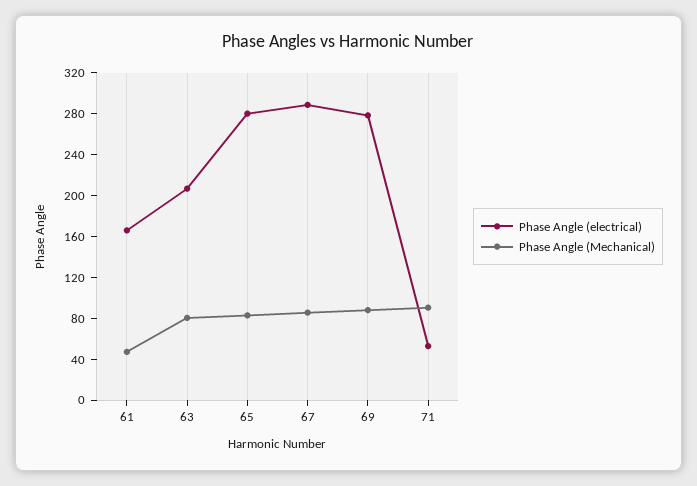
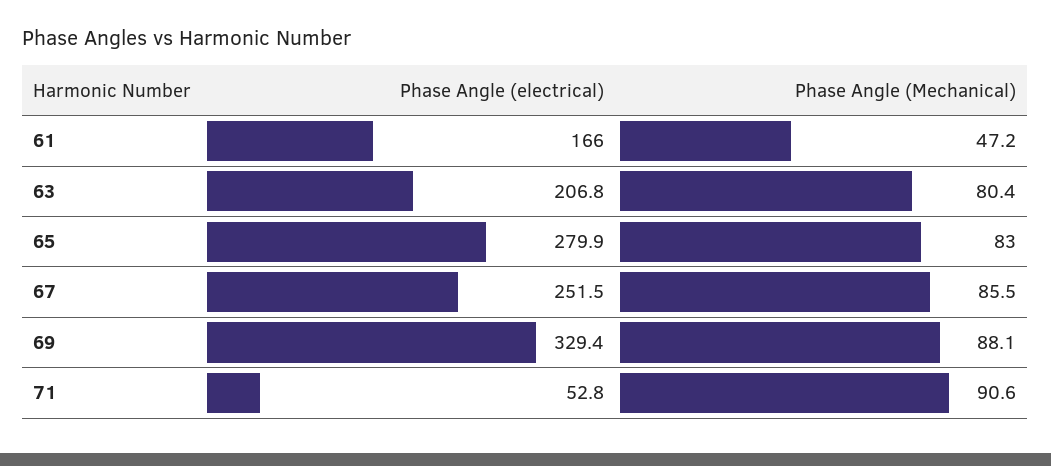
Phase Angle (electrical), 67: 290 -> 251.5
Phase Angle (electrical), 69: 280 -> 329.4

